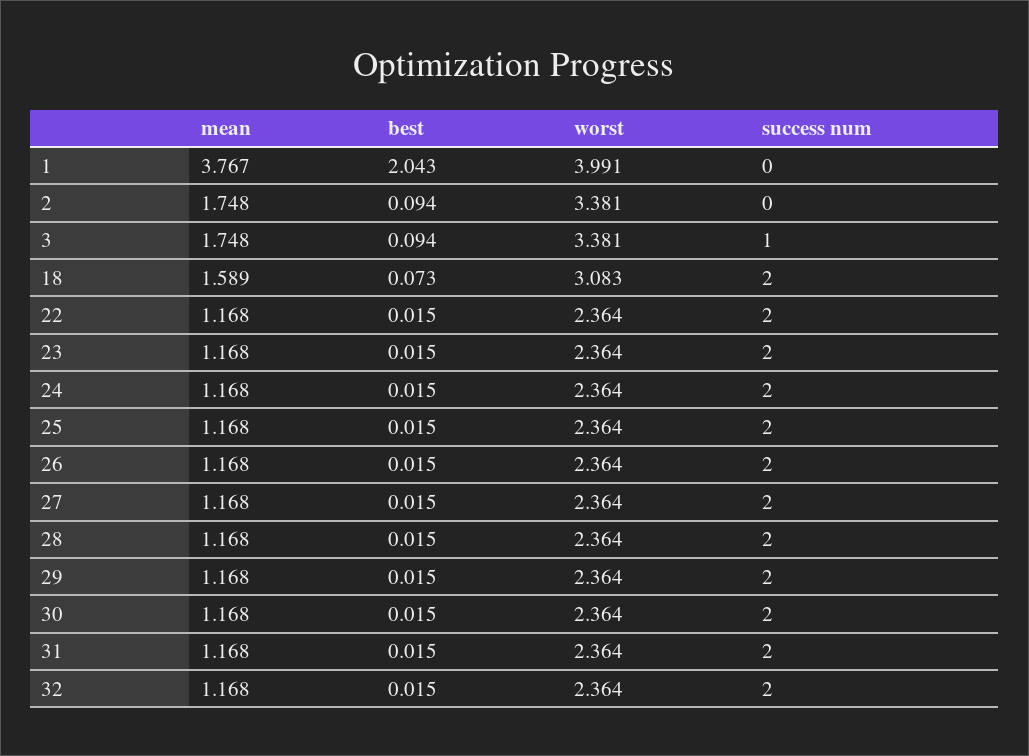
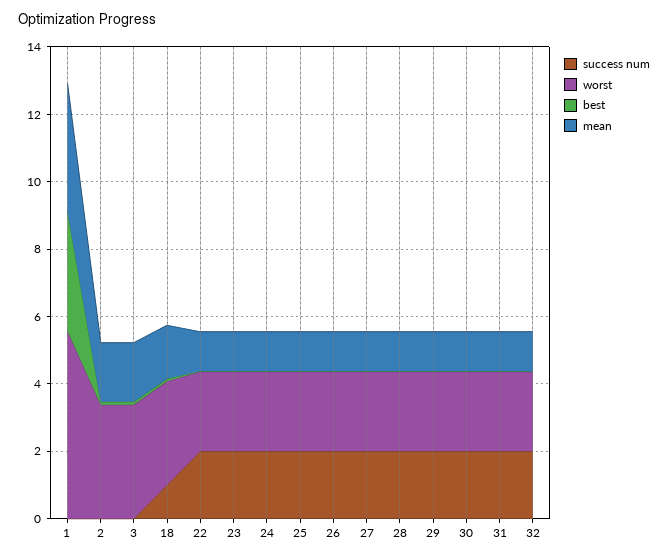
best, 1: 2.043 -> 3.5
worst, 1: 3.991 -> 5.5
success num, 3: 1 -> 0
success num, 18: 2 -> 1

